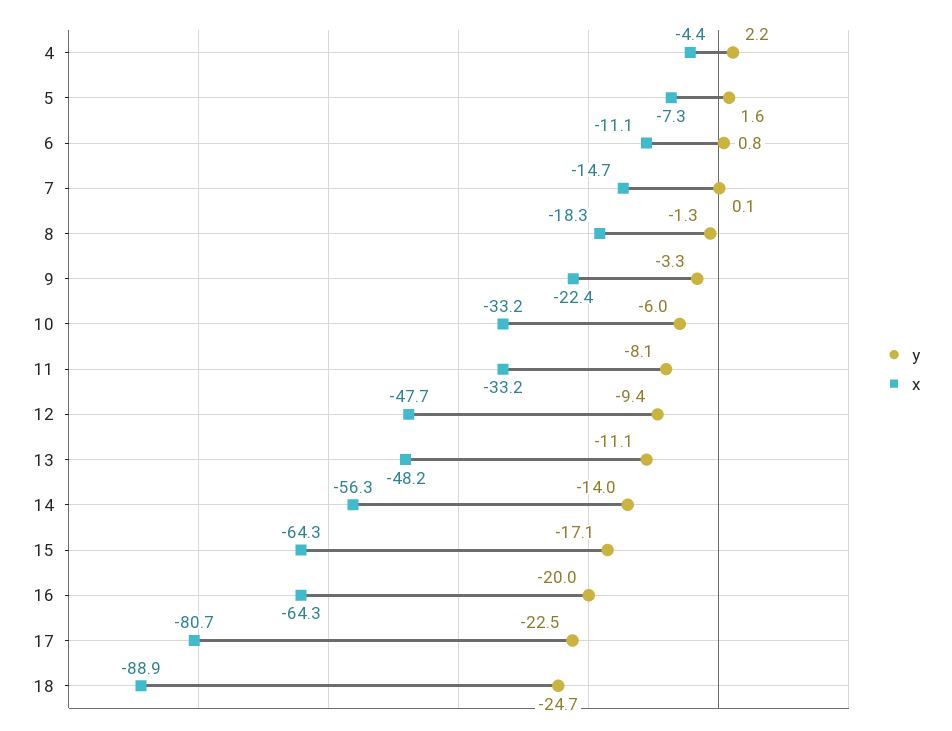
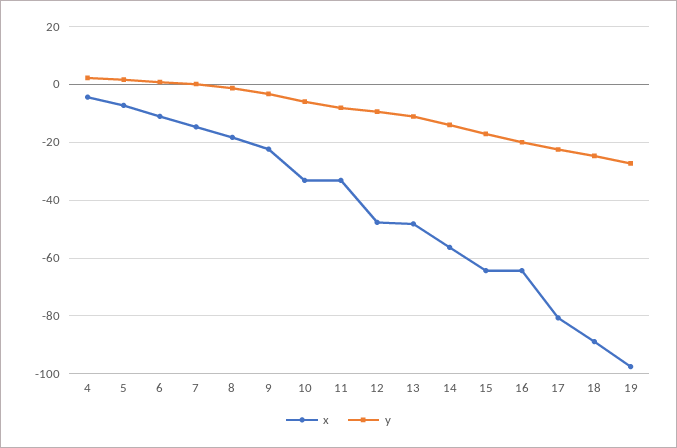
x, 19: none -> -97.5
y, 19: none -> -27.5

